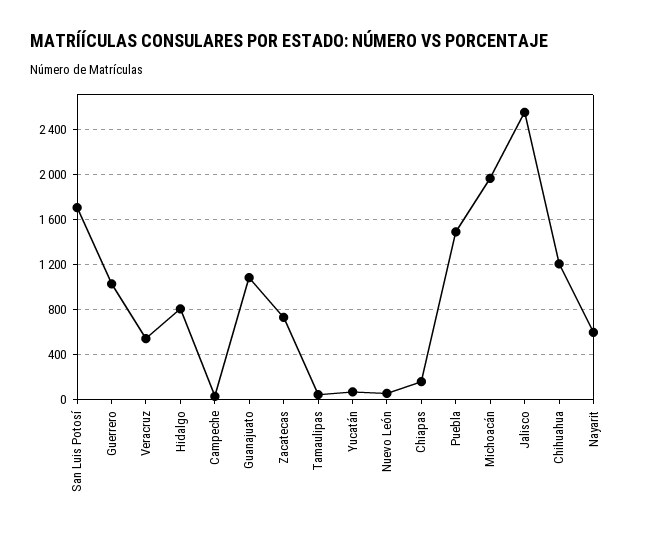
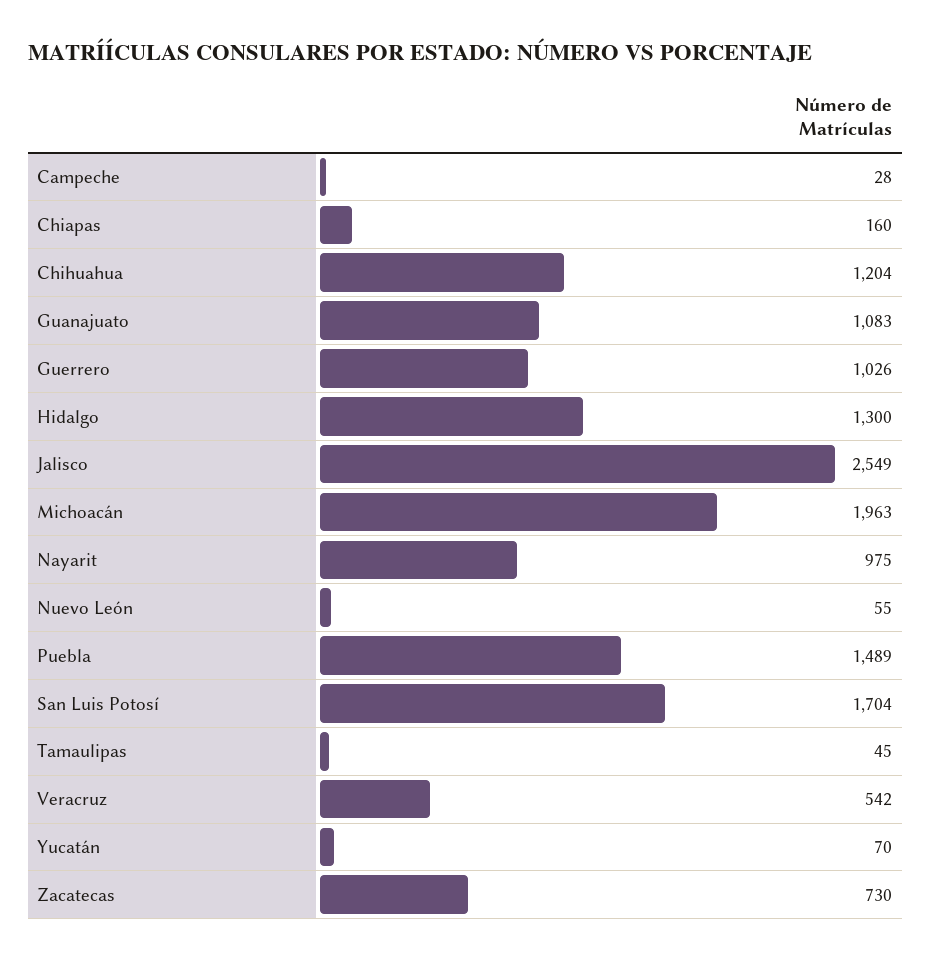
Hidalgo: 800 -> 1300
Nayarit: 600 -> 975

